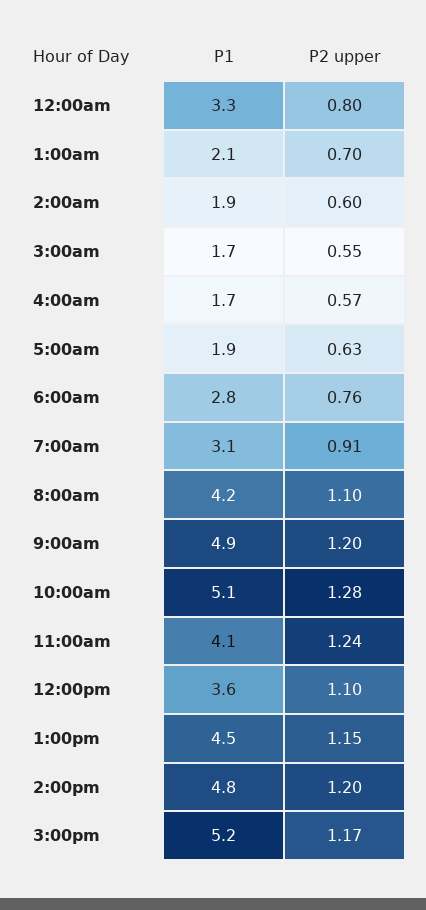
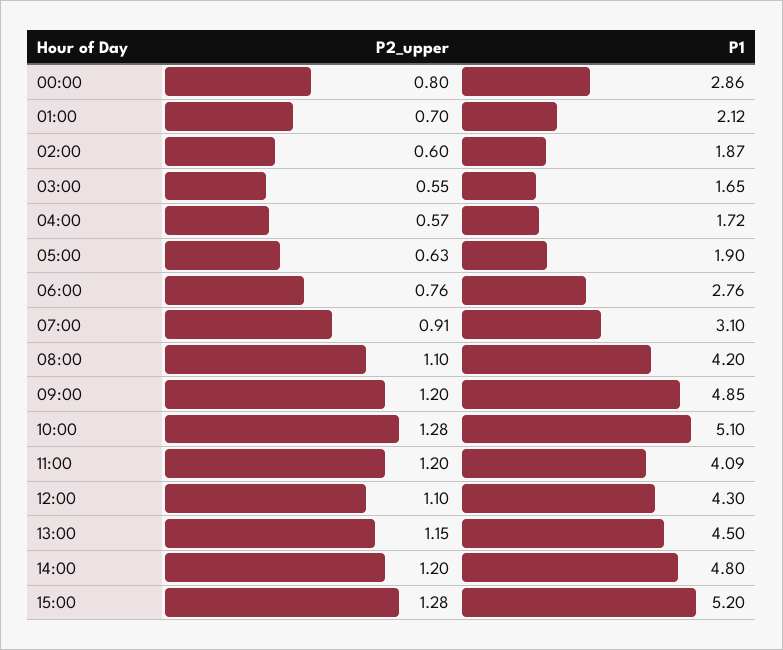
P1, 12:00am: 3.3 -> 2.86
P2 upper, 11:00am: 1.24 -> 1.2
P1, 12:00pm: 3.6 -> 4.3
P2 upper, 3:00pm: 1.17 -> 1.28

